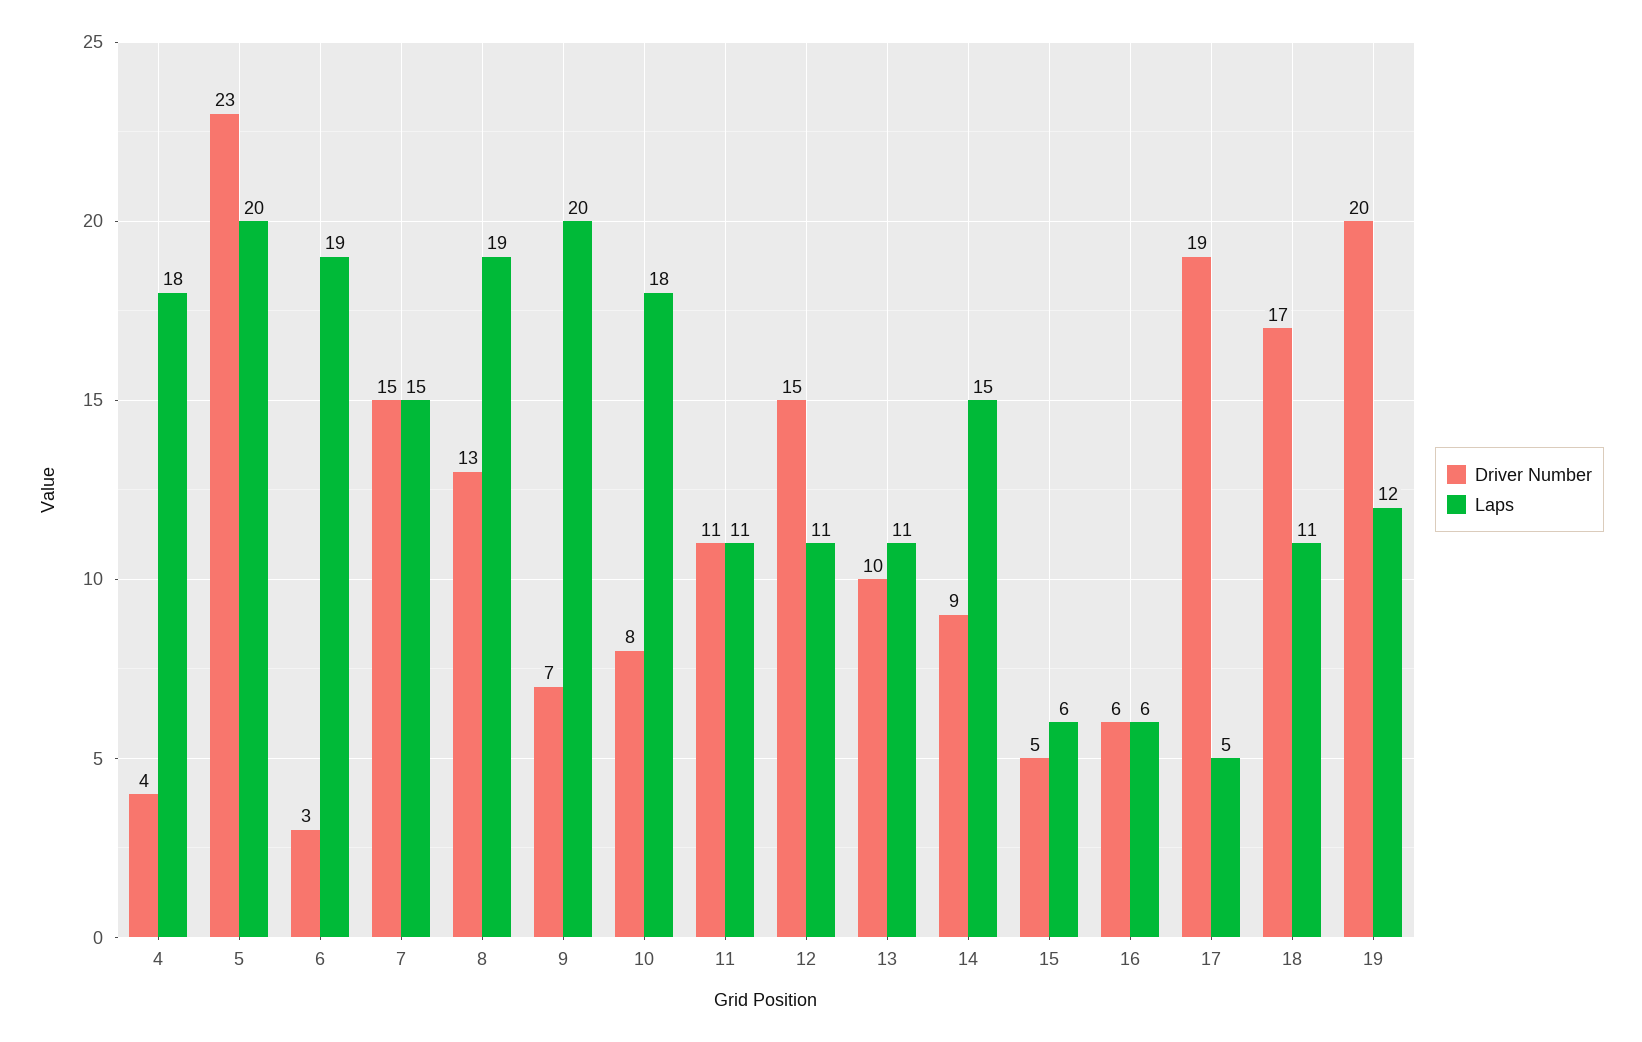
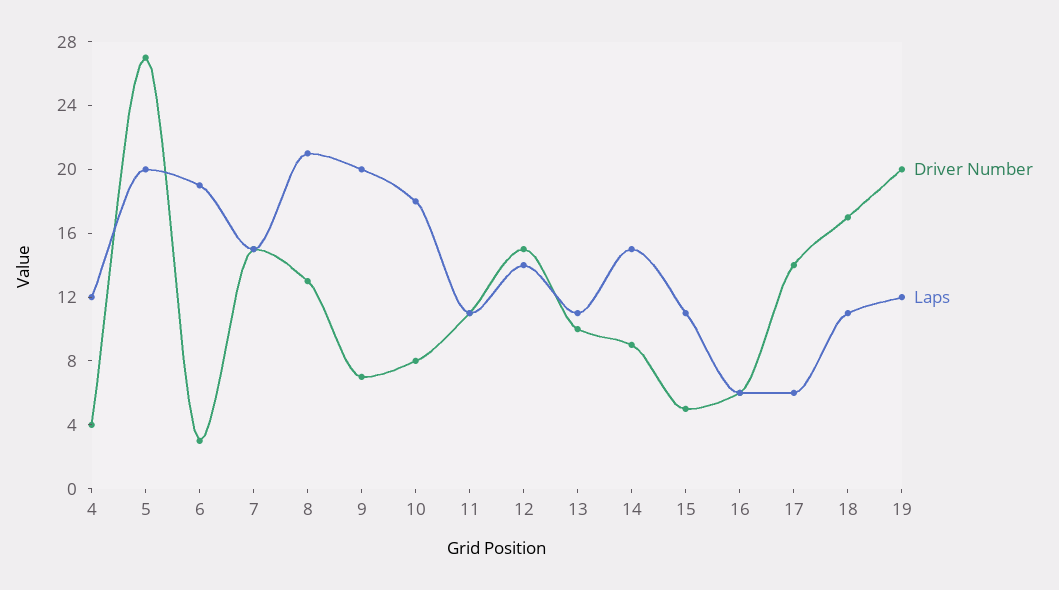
Laps, 4: 18 -> 12
Driver Number, 5: 23 -> 27
Laps, 8: 19 -> 21
Laps, 12: 11 -> 14
Laps, 15: 6 -> 11
Driver Number, 17: 19 -> 14
Laps, 17: 5 -> 6

